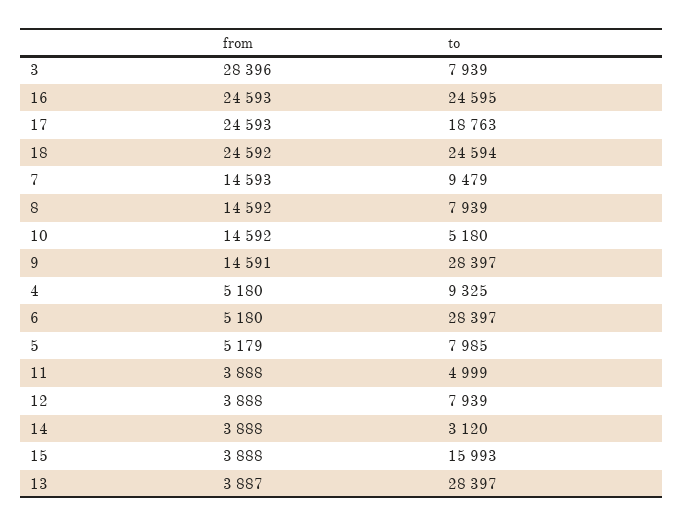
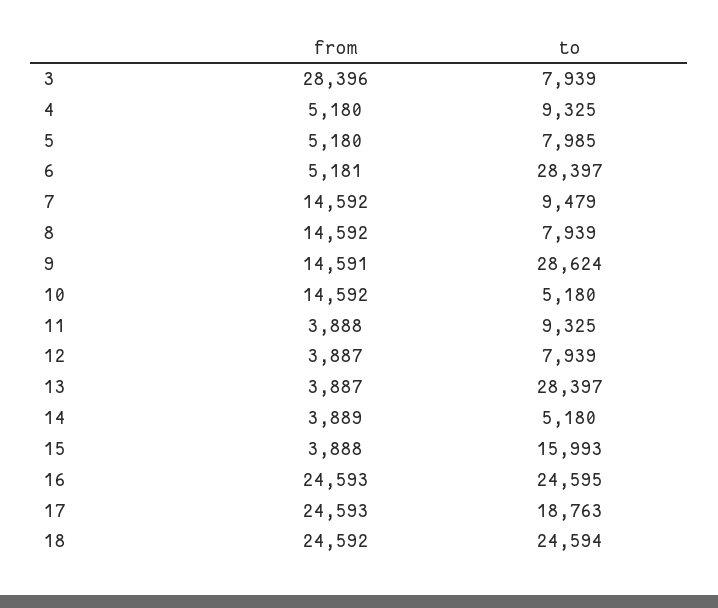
from, 7: 14593 -> 14592
to, 9: 28397 -> 28624
from, 6: 5180 -> 5181
from, 5: 5179 -> 5180
to, 11: 4999 -> 9325
from, 12: 3888 -> 3887
from, 14: 3888 -> 3889
to, 14: 3120 -> 5180

